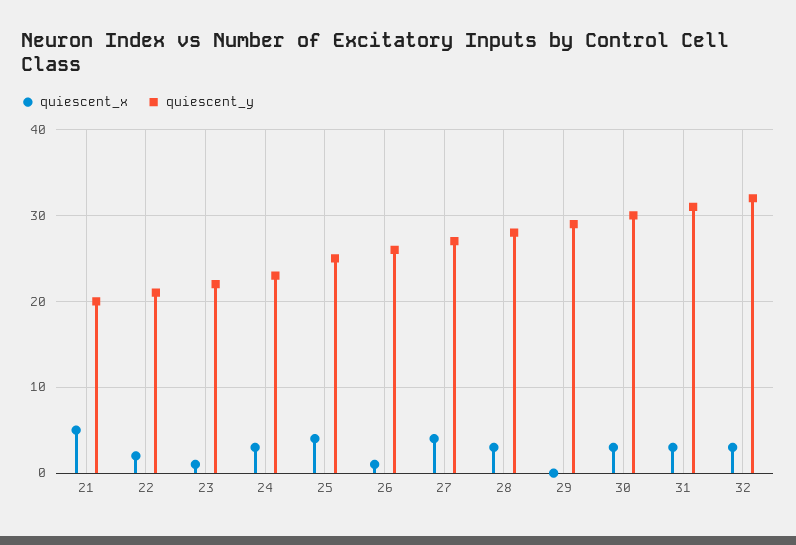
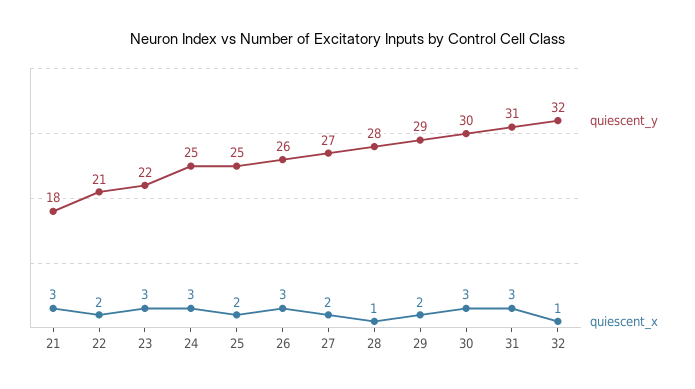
quiescent_x, 21: 5 -> 3
quiescent_y, 21: 20 -> 18
quiescent_x, 23: 1 -> 3
quiescent_y, 24: 23 -> 25
quiescent_x, 25: 4 -> 2
quiescent_x, 26: 1 -> 3
quiescent_x, 27: 4 -> 2
quiescent_x, 28: 3 -> 1
quiescent_x, 29: 0 -> 2
quiescent_x, 32: 3 -> 1

